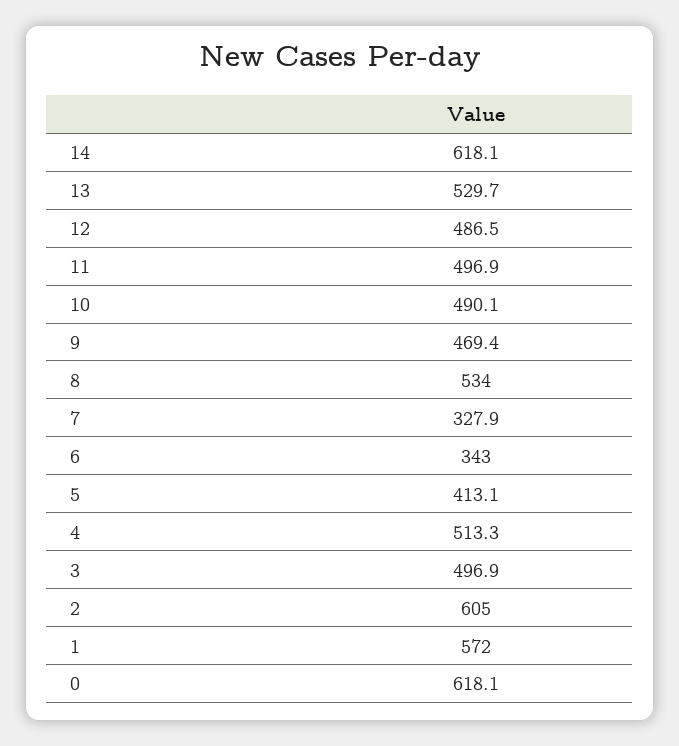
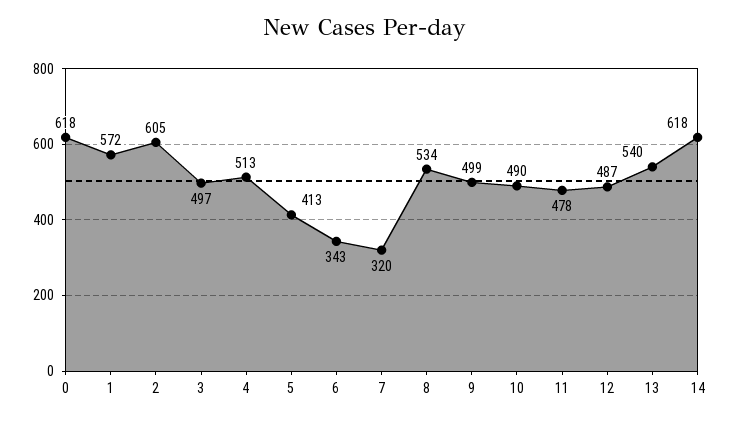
13: 529.7 -> 540
11: 496.9 -> 478
9: 469.4 -> 499
7: 327.9 -> 320

